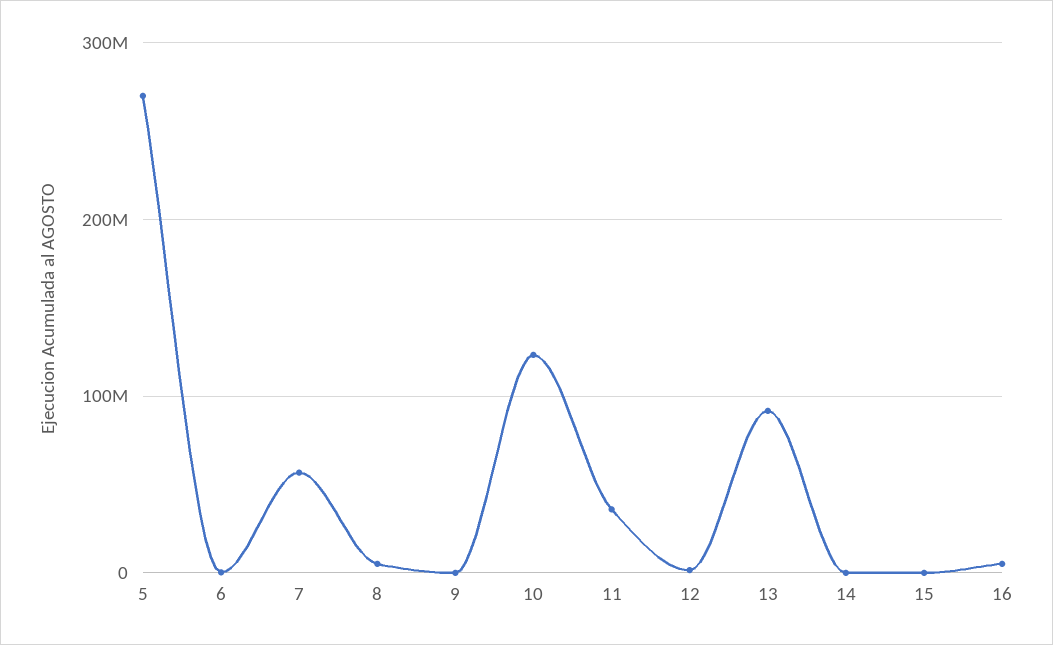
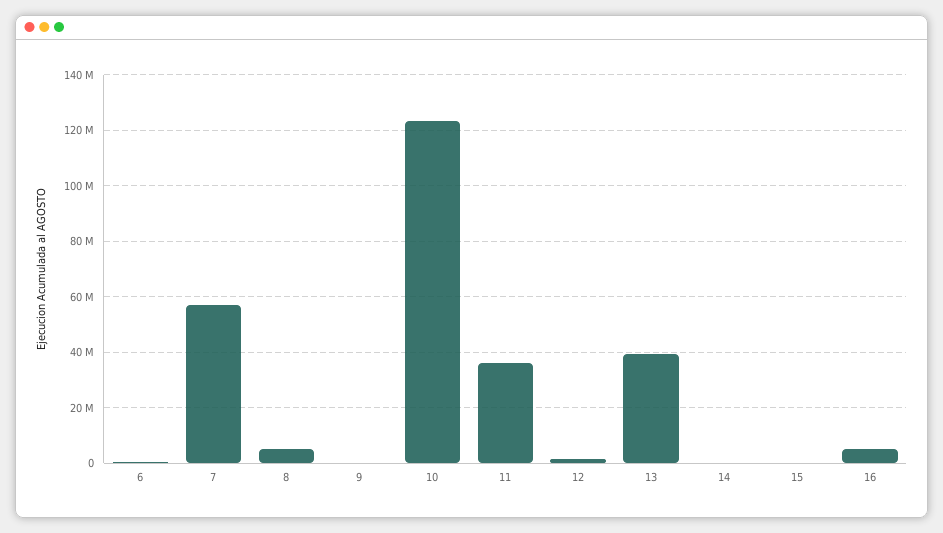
5: 270000000 -> none
13: 90000000 -> 40000000

